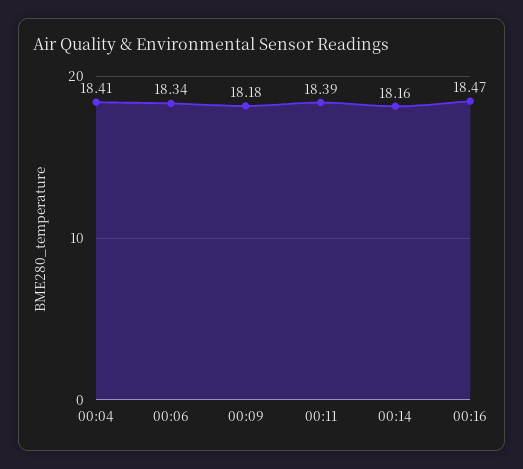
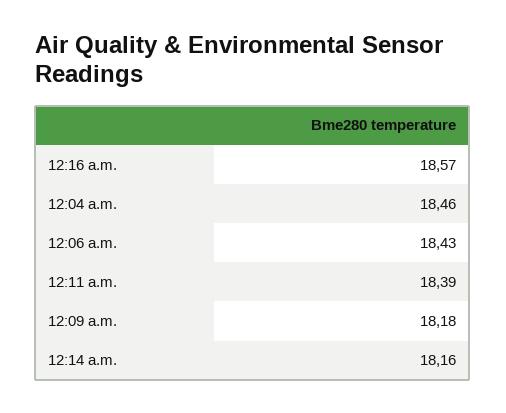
00:04: 18.41 -> 18.46
00:06: 18.34 -> 18.43
00:16: 18.47 -> 18.57

